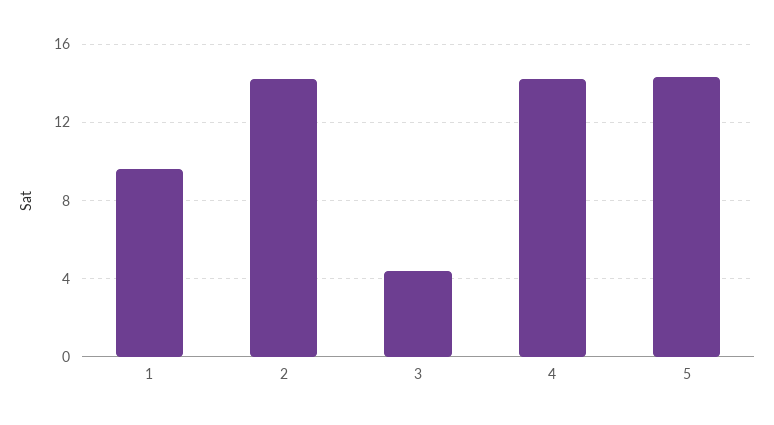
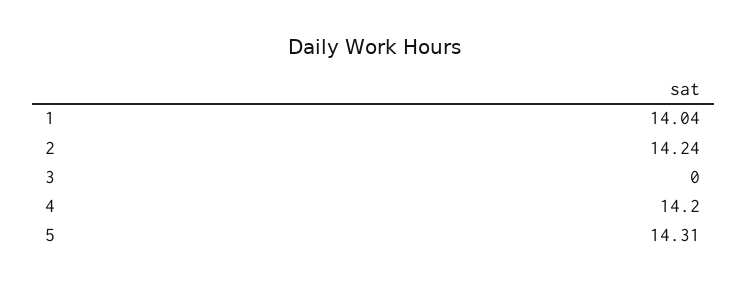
1: 9.5 -> 14.04
3: 4.5 -> 0

